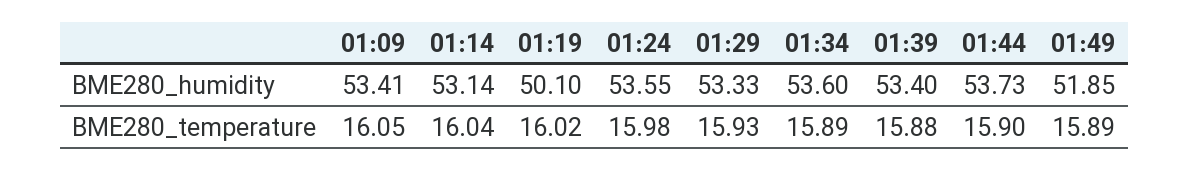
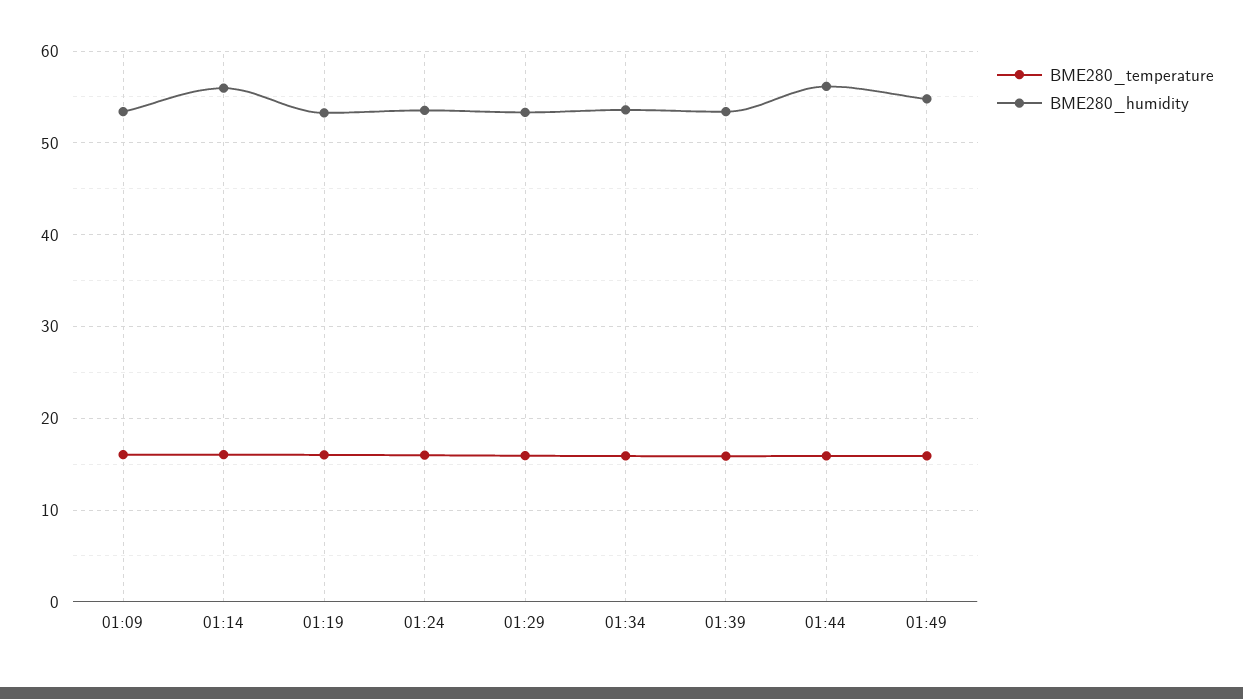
BME280_humidity, 01:14: 53.14 -> 56
BME280_humidity, 01:19: 50.1 -> 53
BME280_humidity, 01:44: 53.73 -> 56
BME280_humidity, 01:49: 51.85 -> 55

